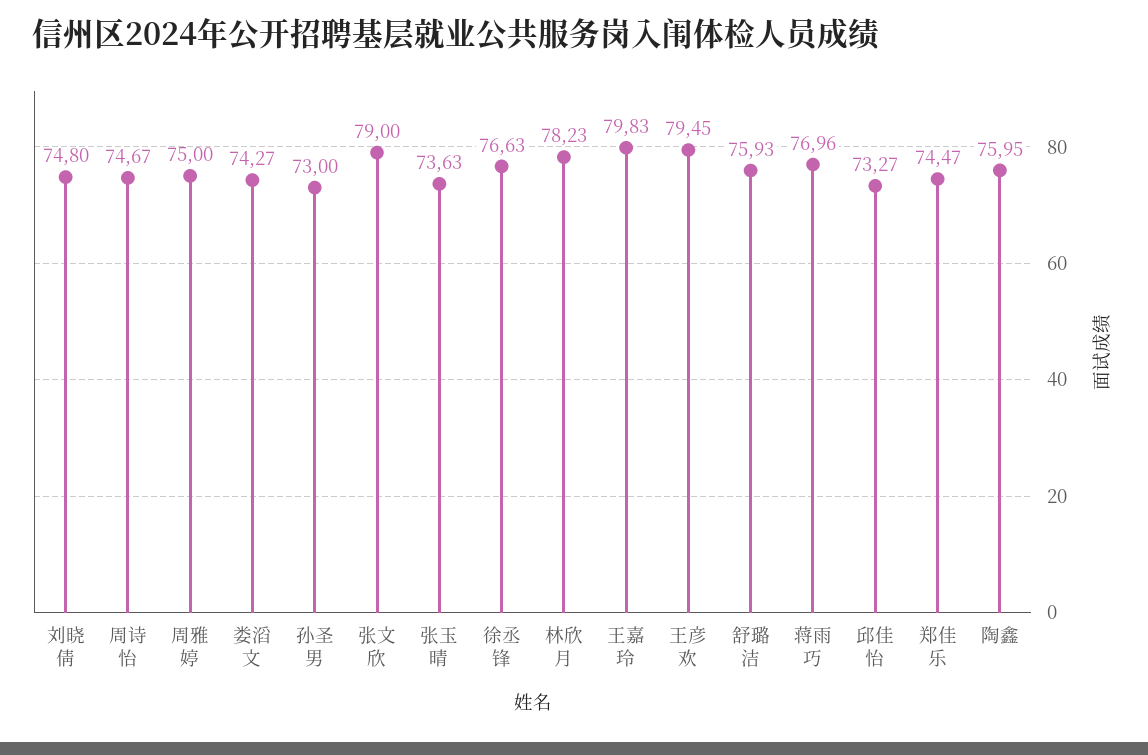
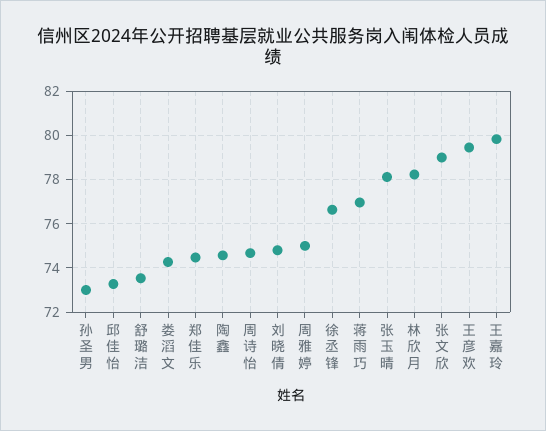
张玉晴: 73.63 -> 78
舒璐洁: 75.93 -> 73.5
陶鑫: 75.95 -> 74.5

